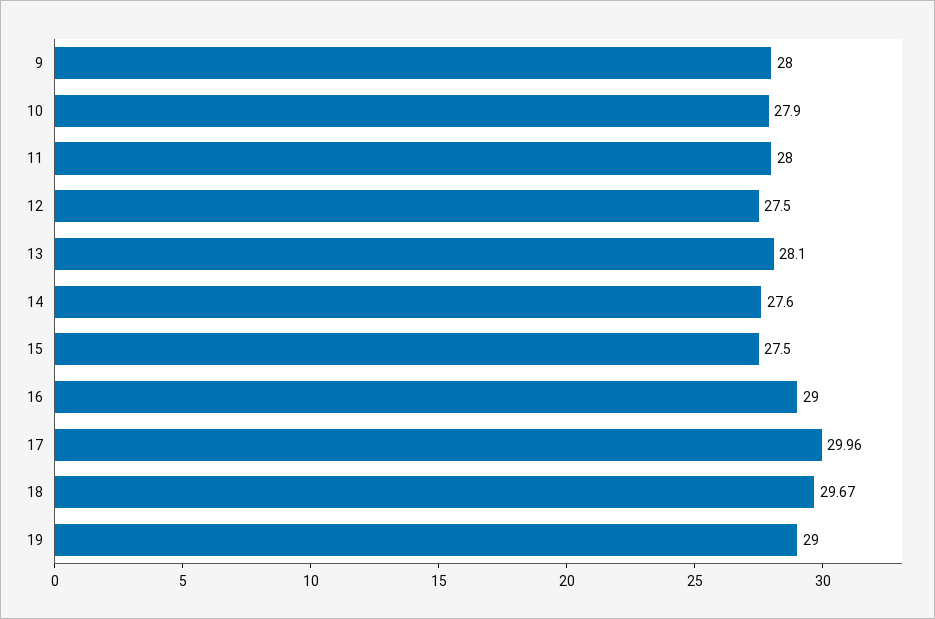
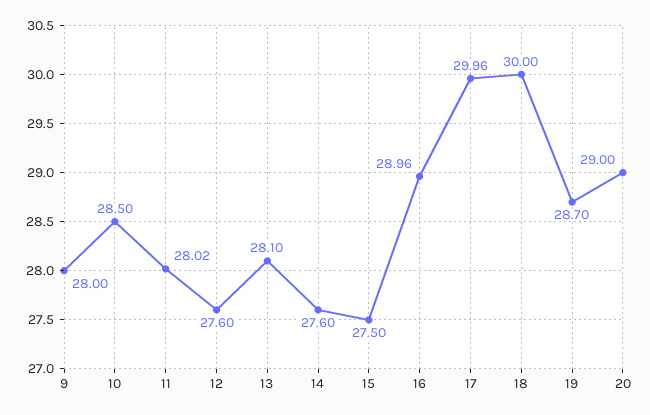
10: 27.9 -> 28.5
11: 28 -> 28.02
12: 27.5 -> 27.6
16: 29 -> 28.96
18: 29.67 -> 30
19: 29 -> 28.7
20: none -> 29

